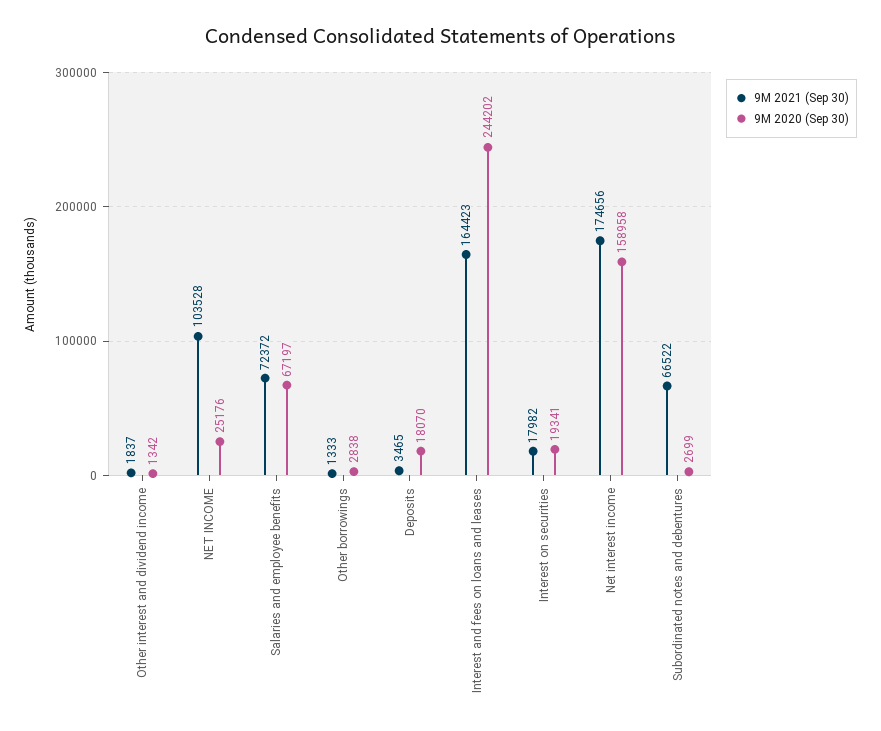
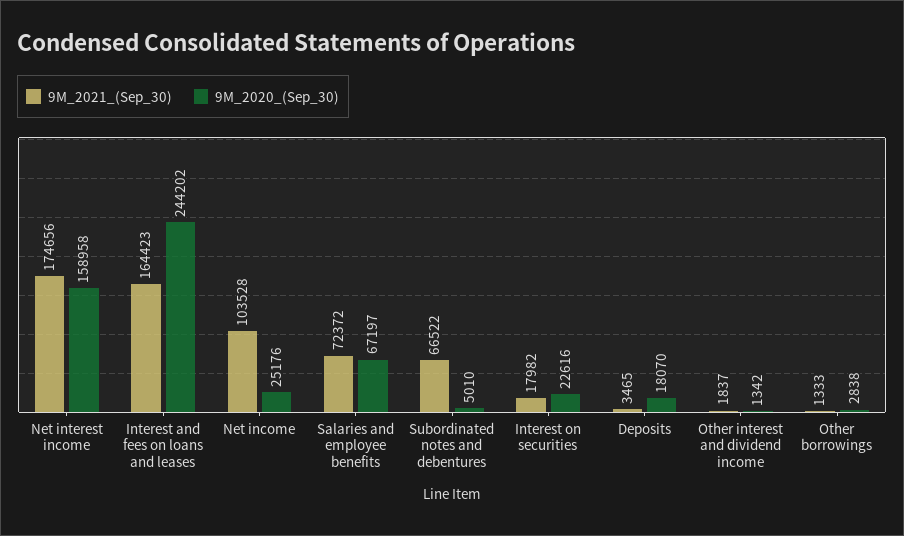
9M 2020 (Sep 30), Interest on securities: 19341 -> 22616
9M 2020 (Sep 30), Subordinated notes and debentures: 2699 -> 5010

